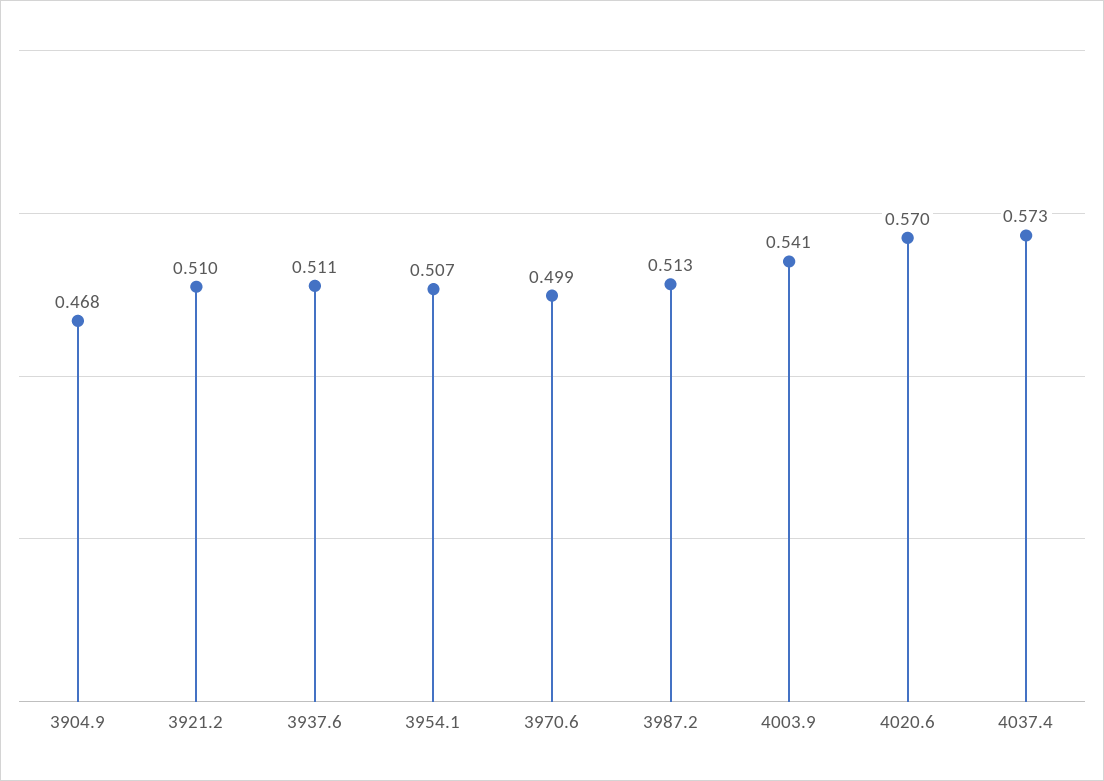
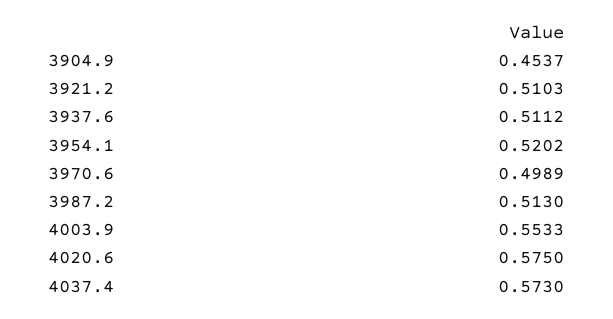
3904.9: 0.468 -> 0.4537
3954.1: 0.507 -> 0.5202
4003.9: 0.541 -> 0.5533
4020.6: 0.57 -> 0.575

